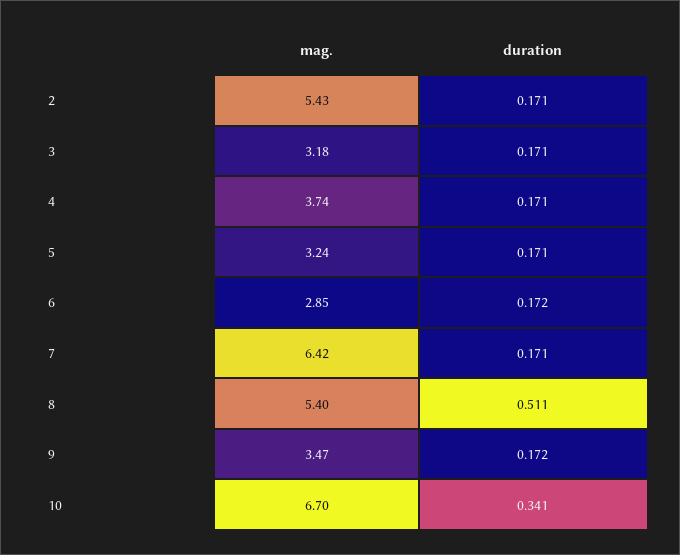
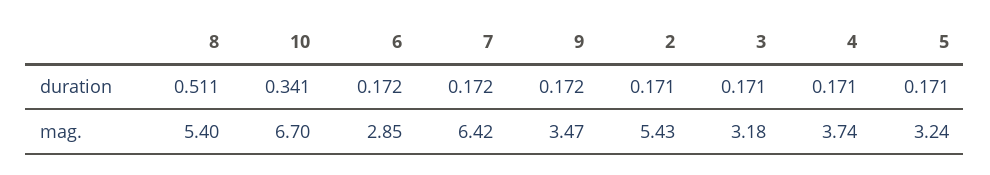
duration, 7: 0.171 -> 0.172

